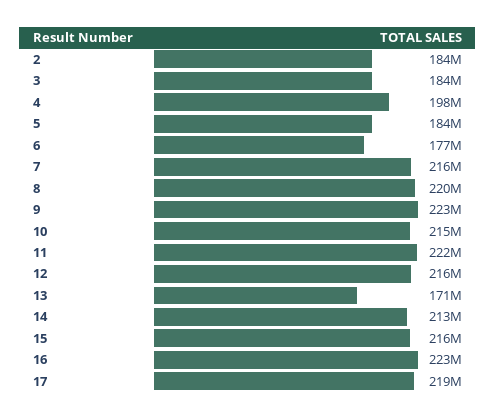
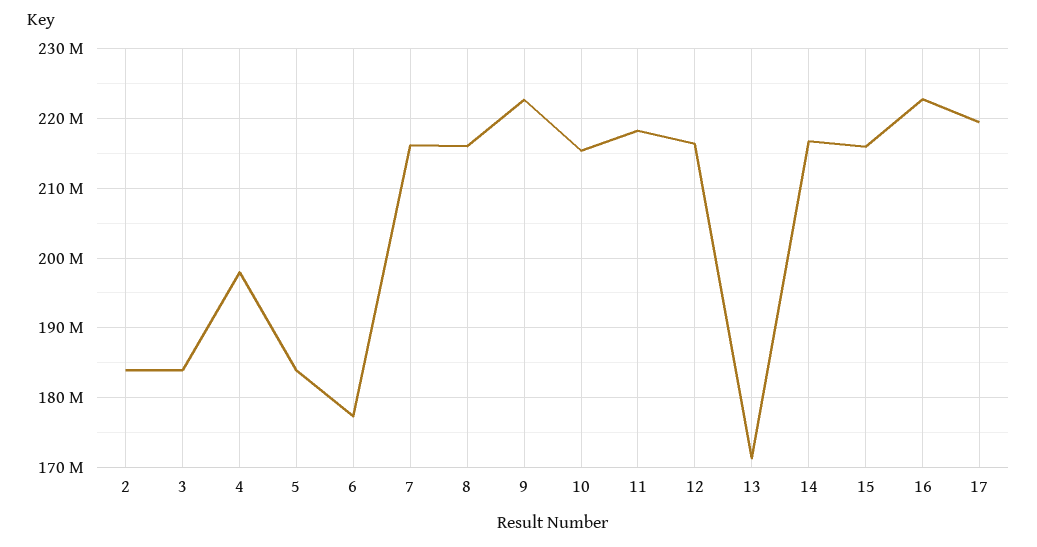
8: 220000000 -> 216000000
11: 222000000 -> 218000000
14: 213000000 -> 217000000

